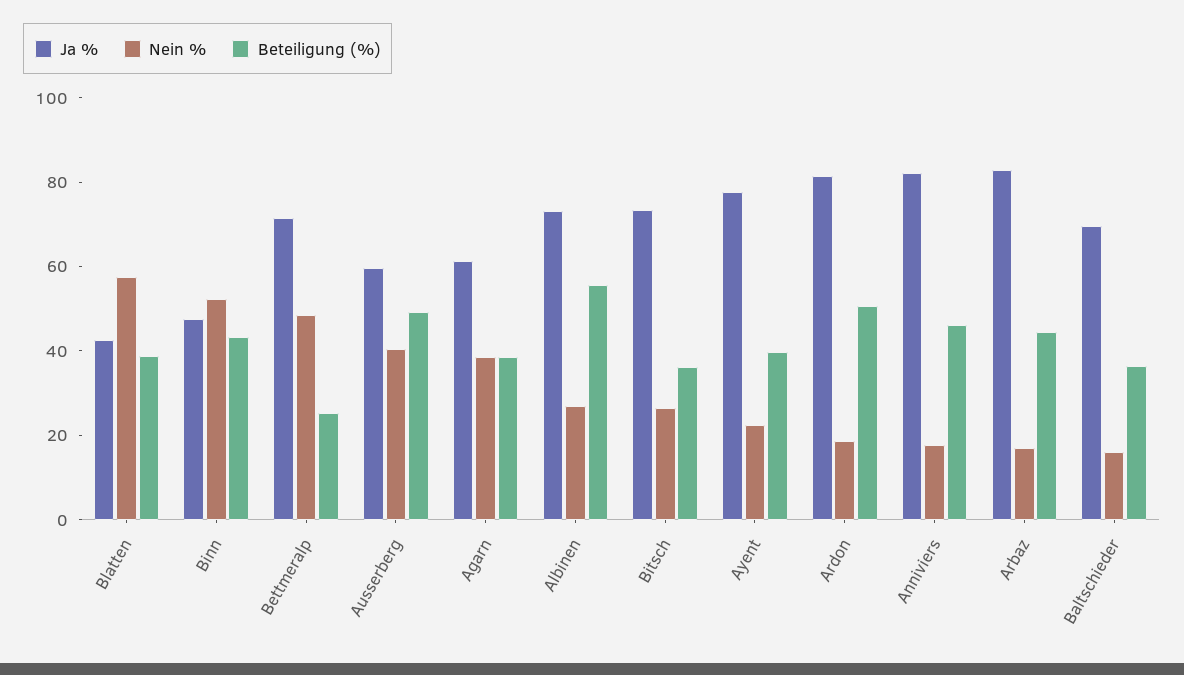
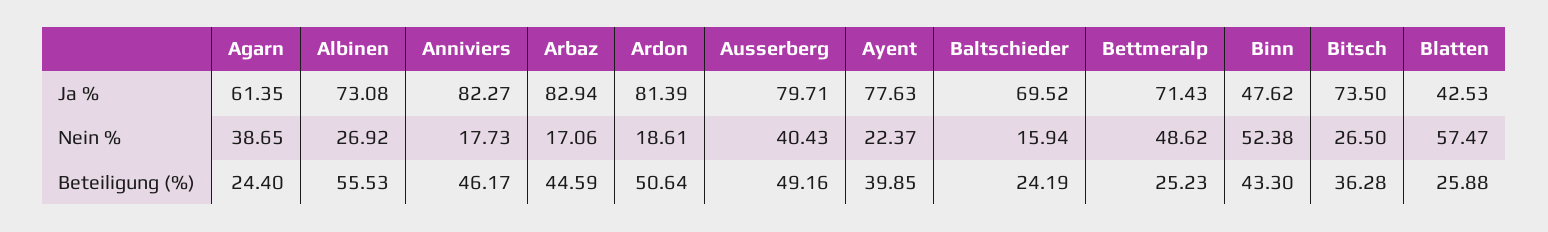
Beteiligung (%), Blatten: 40 -> 25.88
Ja %, Ausserberg: 60 -> 79.71
Beteiligung (%), Agarn: 40 -> 24.4
Beteiligung (%), Baltschieder: 35 -> 24.19

